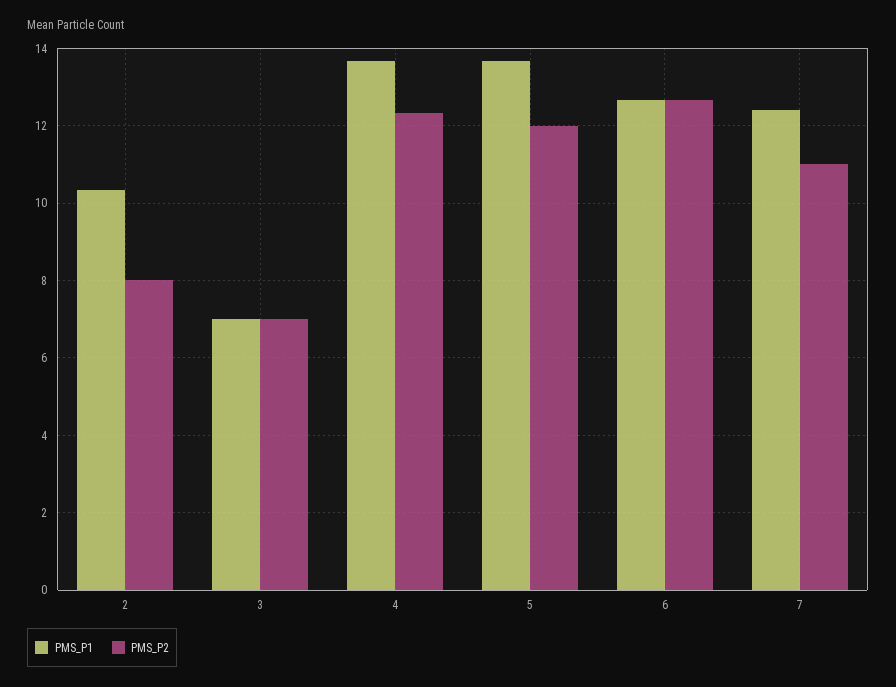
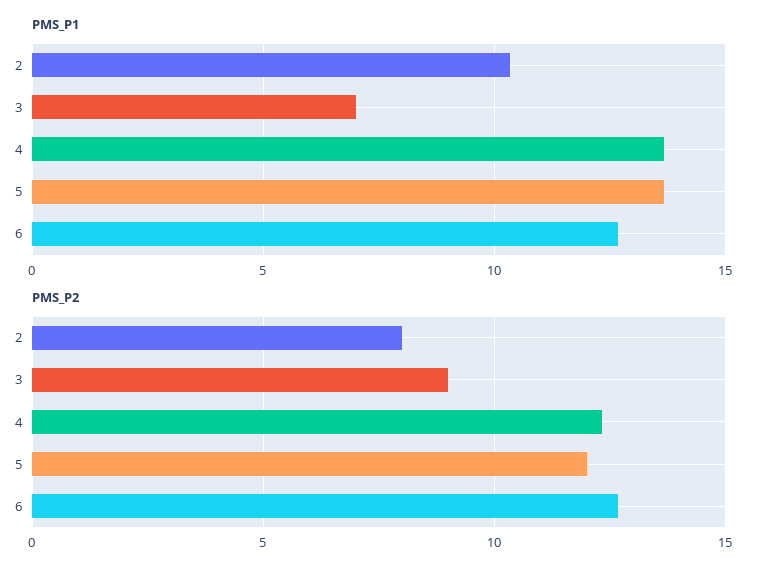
PMS_P2, 3: 7 -> 9
PMS_P1, 7: 12.4 -> none
PMS_P2, 7: 11 -> none

